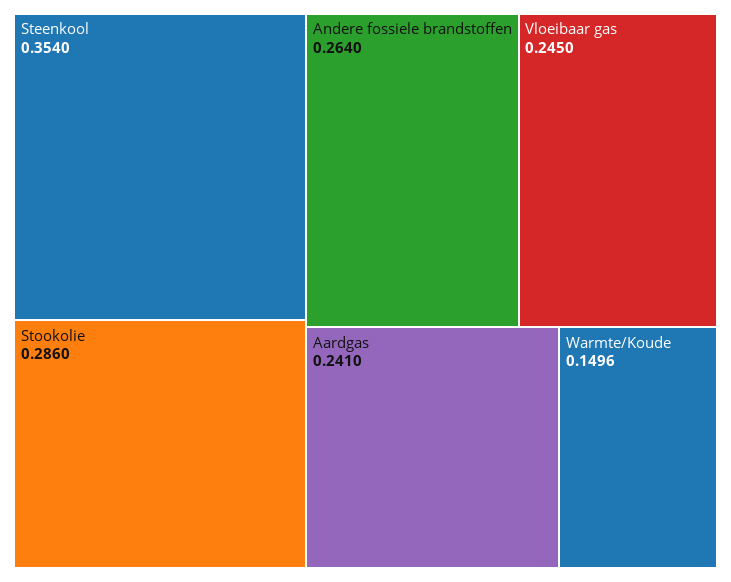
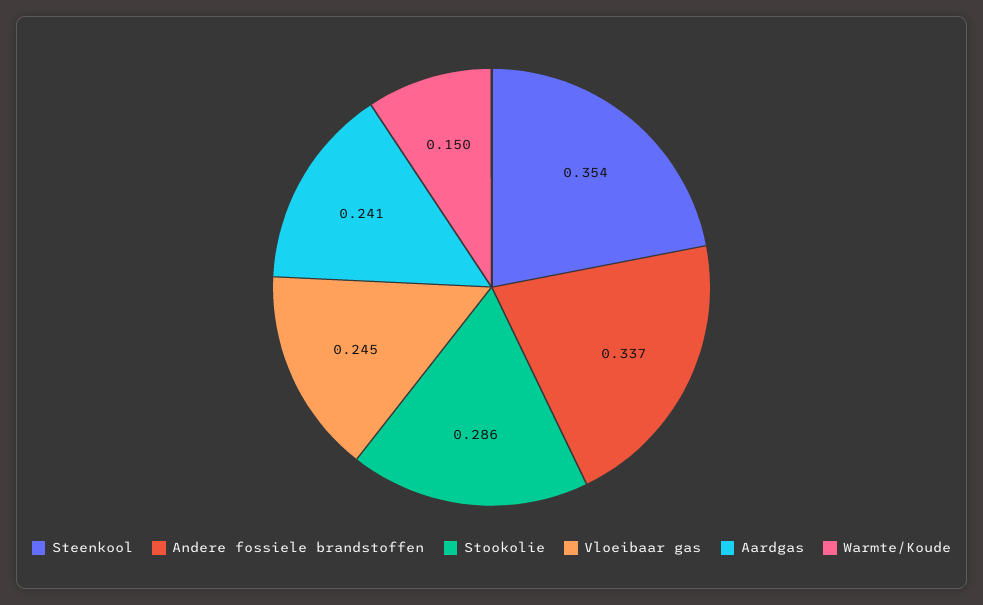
Andere fossiele brandstoffen: 0.264 -> 0.337

